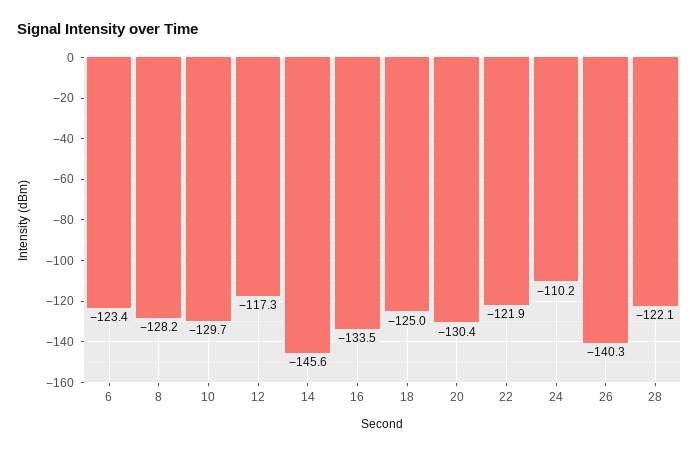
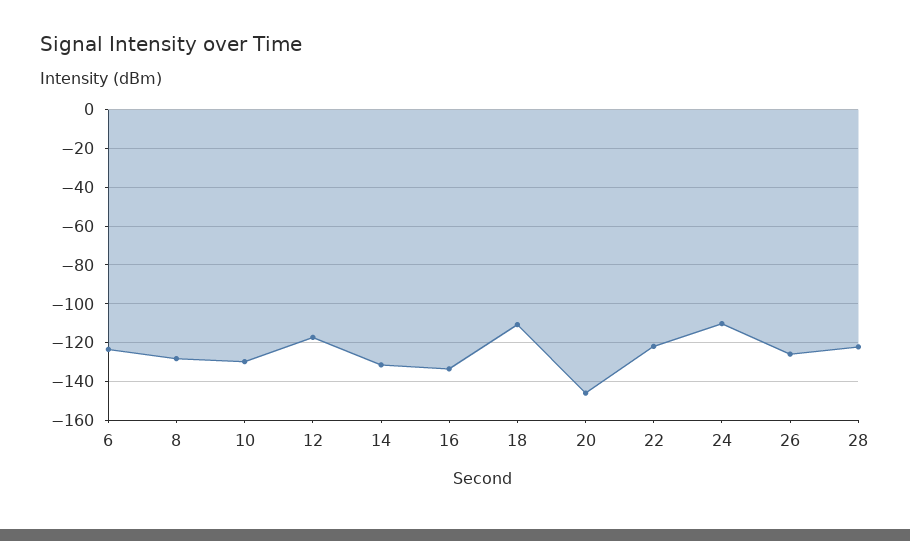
14: -145.6 -> -130
18: -125 -> -110
20: -130.4 -> -145
26: -140.3 -> -125

